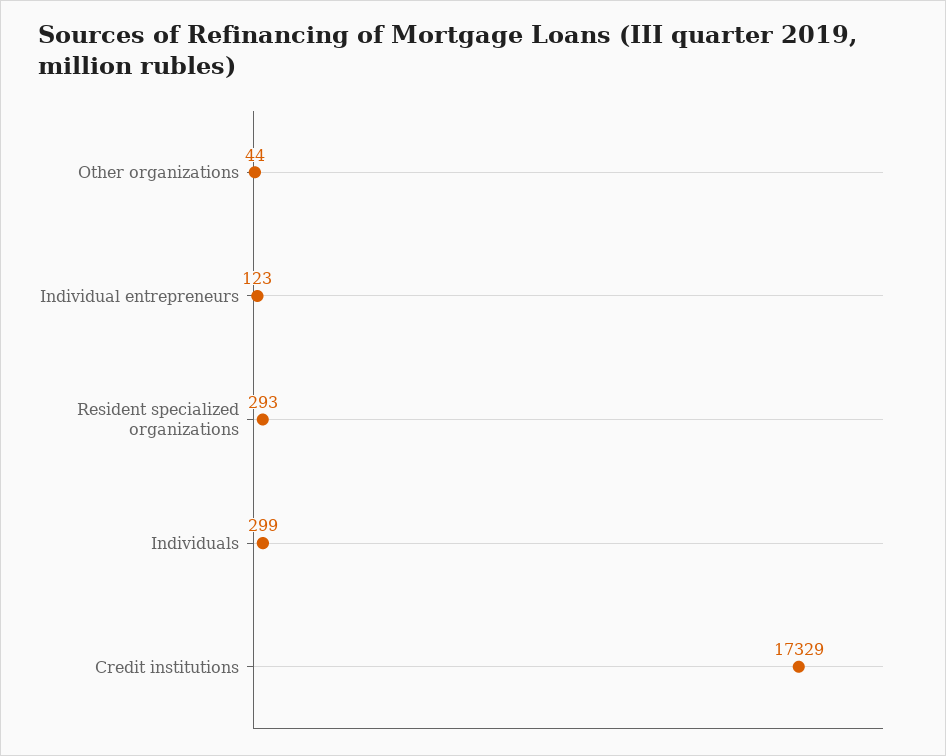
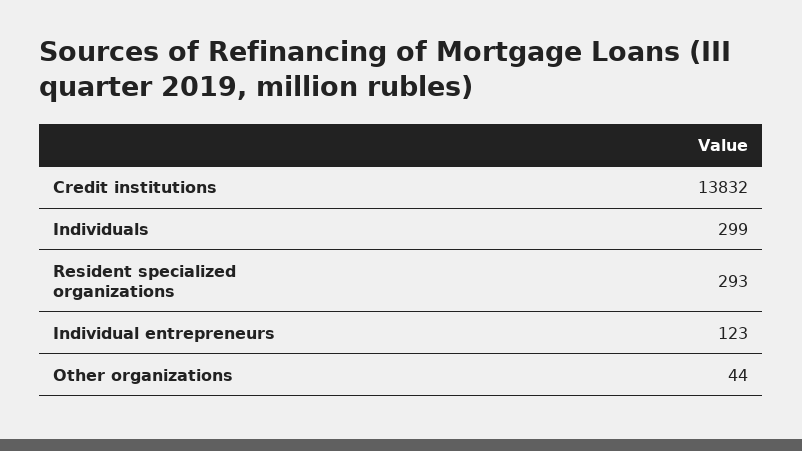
Credit institutions: 17329 -> 13832

